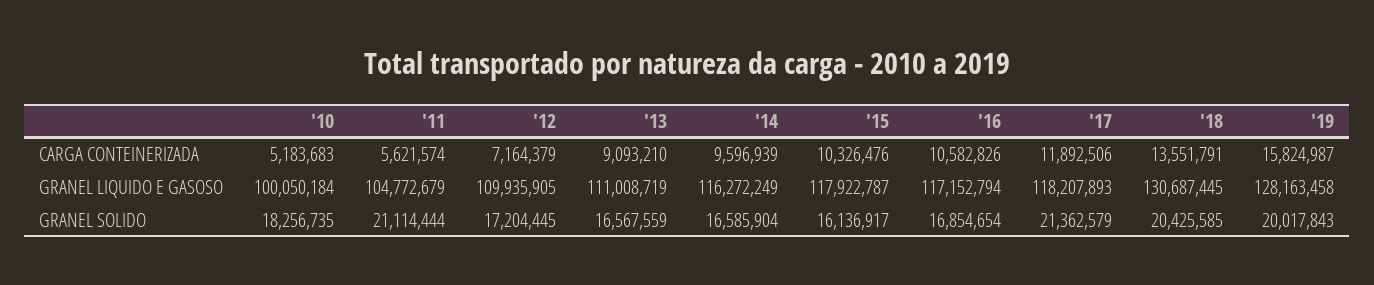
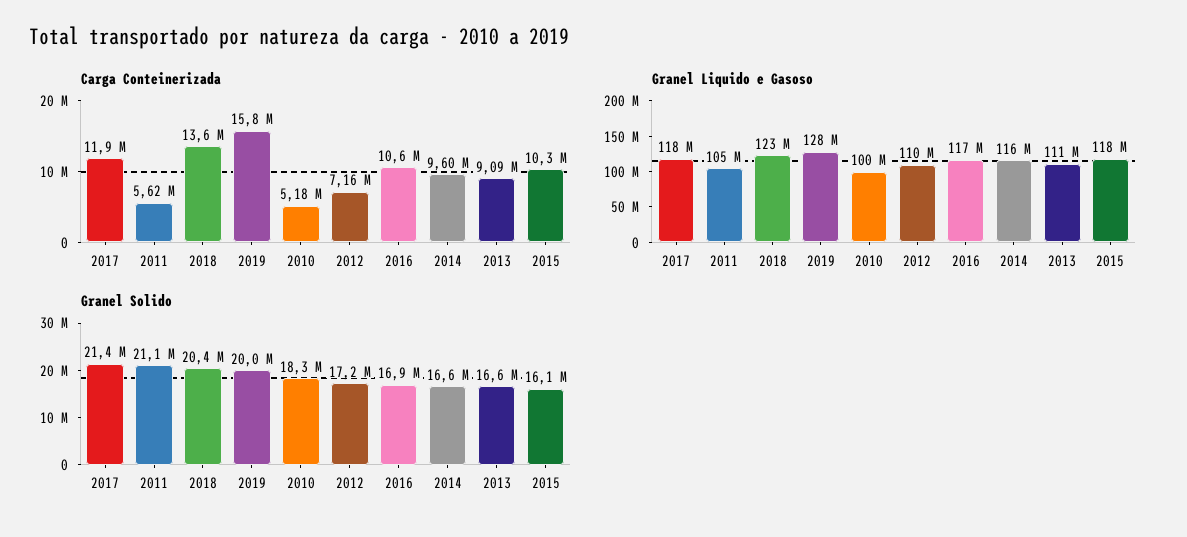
GRANEL LIQUIDO E GASOSO, '18: 130687445 -> 123000000

